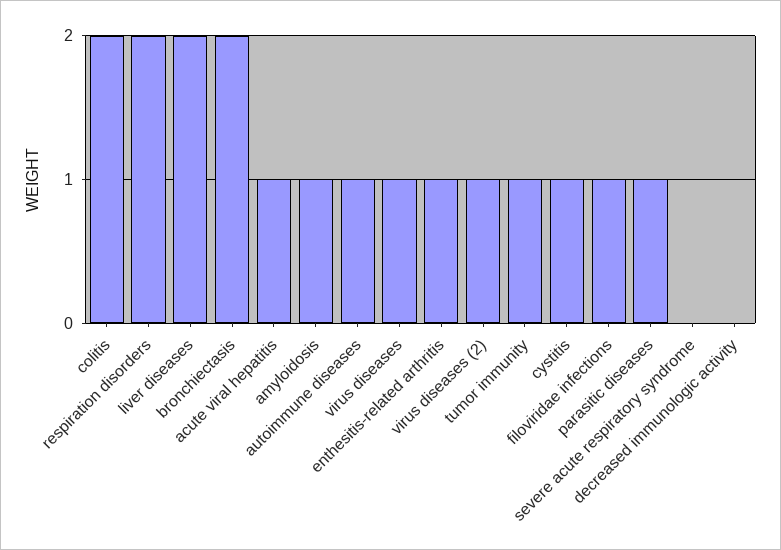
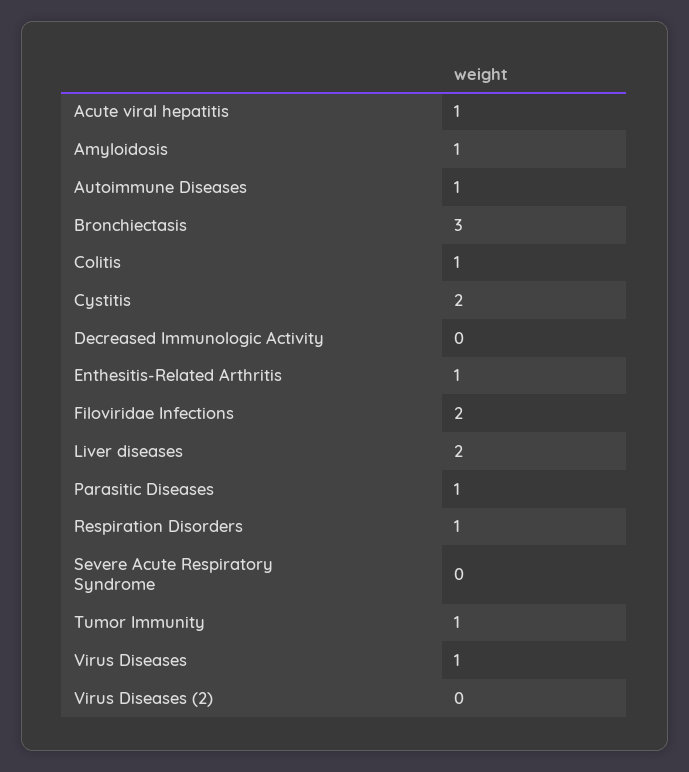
colitis: 2 -> 1
respiration disorders: 2 -> 1
bronchiectasis: 2 -> 3
virus diseases (2): 1 -> 0
cystitis: 1 -> 2
filoviridae infections: 1 -> 2

